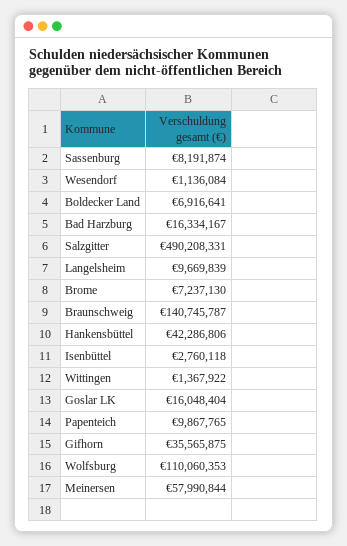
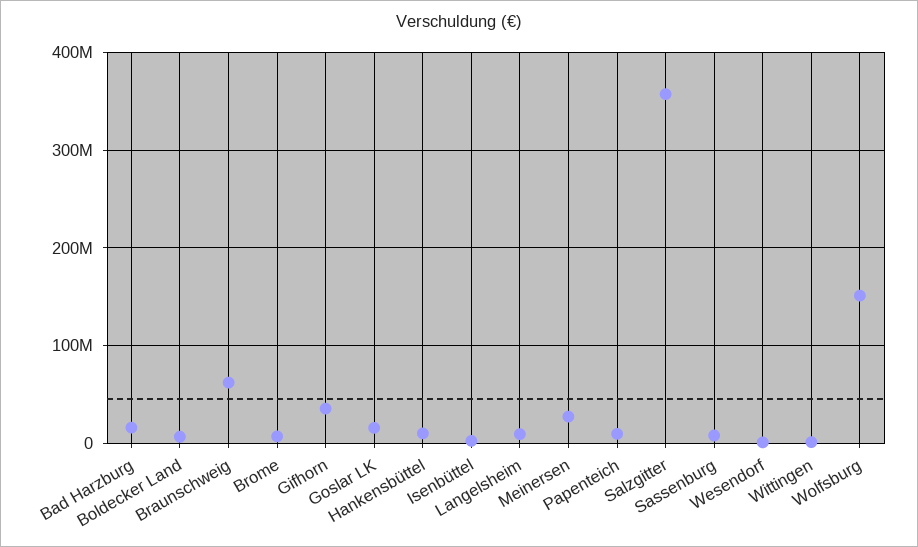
Salzgitter: 490208331 -> 360000000
Braunschweig: 140745787 -> 60000000
Hankensbüttel: 42286806 -> 10000000
Wolfsburg: 110060353 -> 150000000
Meinersen: 57990844 -> 30000000

